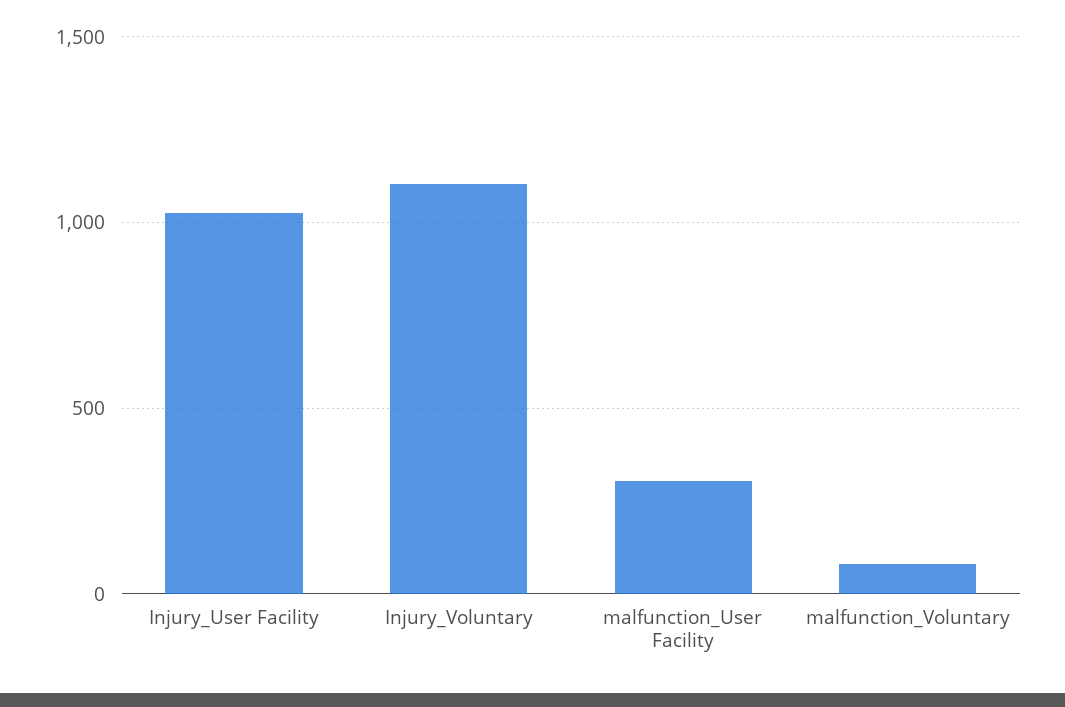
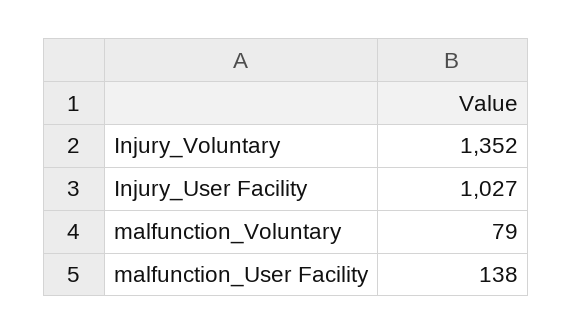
Injury_Voluntary: 1100 -> 1352
malfunction_User Facility: 300 -> 138

